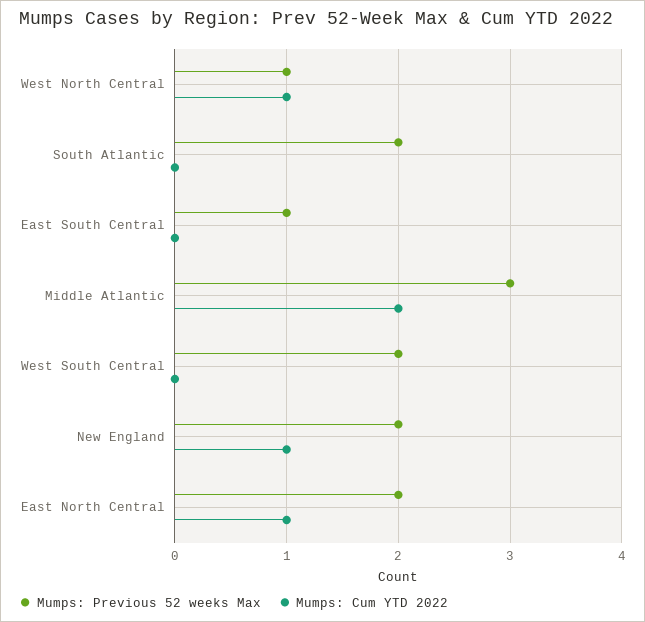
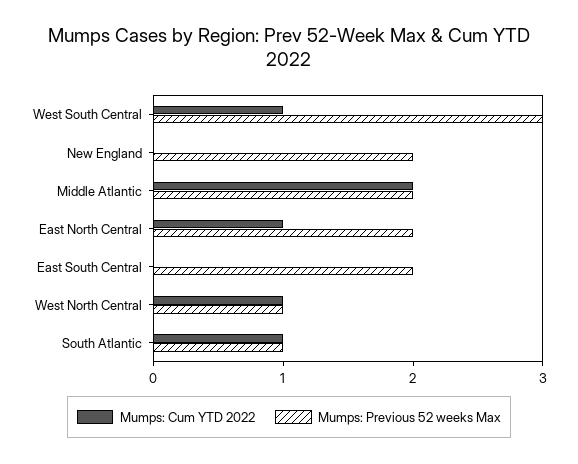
Mumps: Previous 52 weeks Max, South Atlantic: 2 -> 1
Mumps: Cum YTD 2022, South Atlantic: 0 -> 1
Mumps: Previous 52 weeks Max, East South Central: 1 -> 2
Mumps: Previous 52 weeks Max, Middle Atlantic: 3 -> 2
Mumps: Previous 52 weeks Max, West South Central: 2 -> 3
Mumps: Cum YTD 2022, West South Central: 0 -> 1
Mumps: Cum YTD 2022, New England: 1 -> 0

